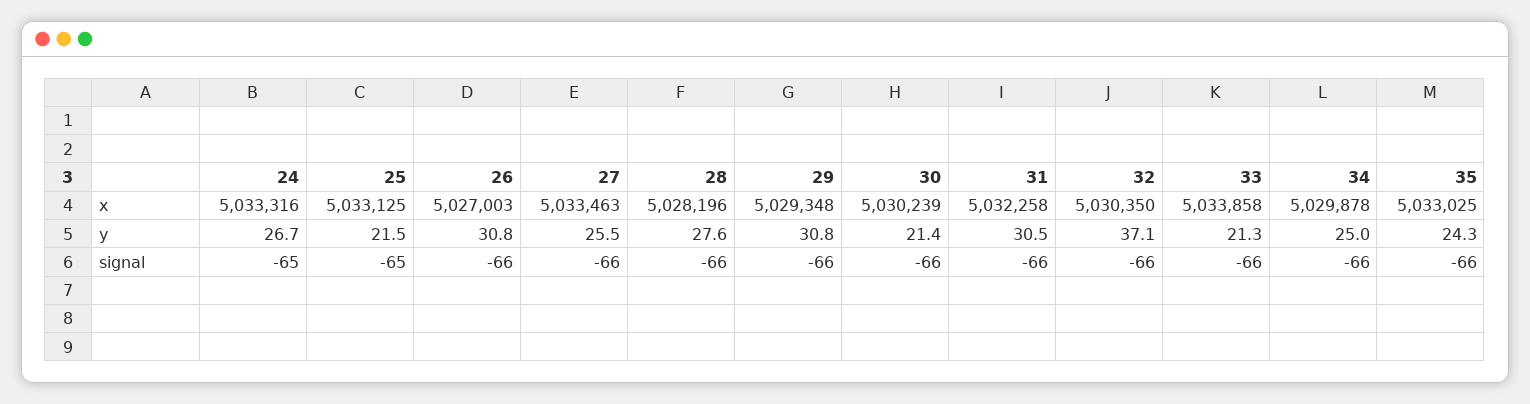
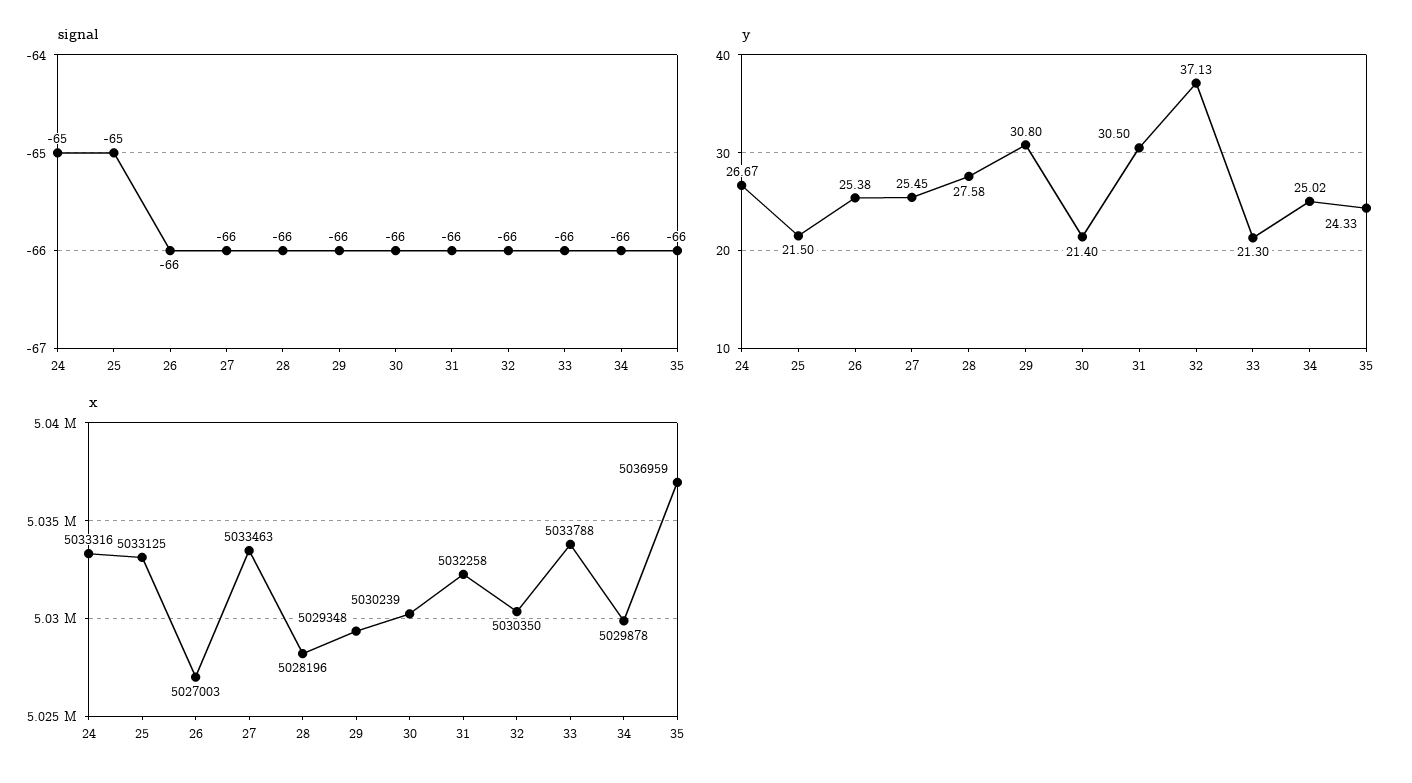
x, 33: 5033858 -> 5033788
x, 35: 5033025 -> 5036959
y, 26: 30.8 -> 25.38

